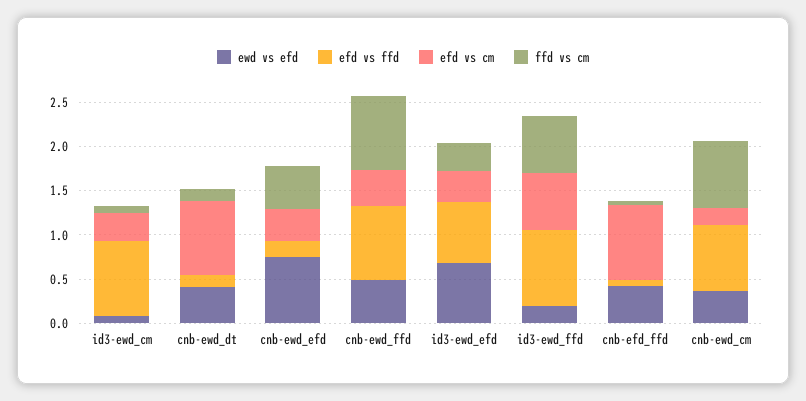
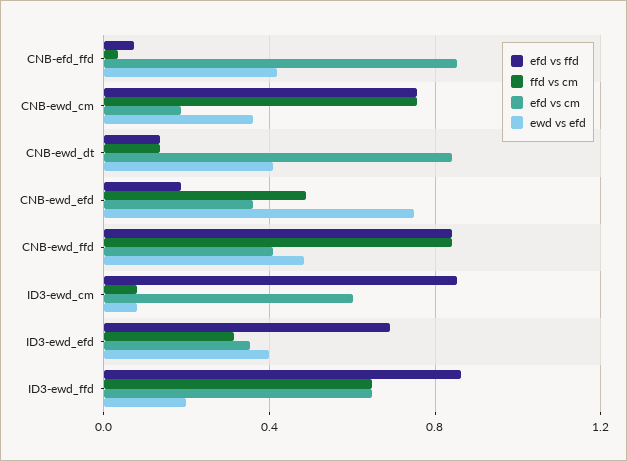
efd vs cm, id3-ewd_cm: 0.3 -> 0.6
ewd vs efd, id3-ewd_efd: 0.7 -> 0.4

